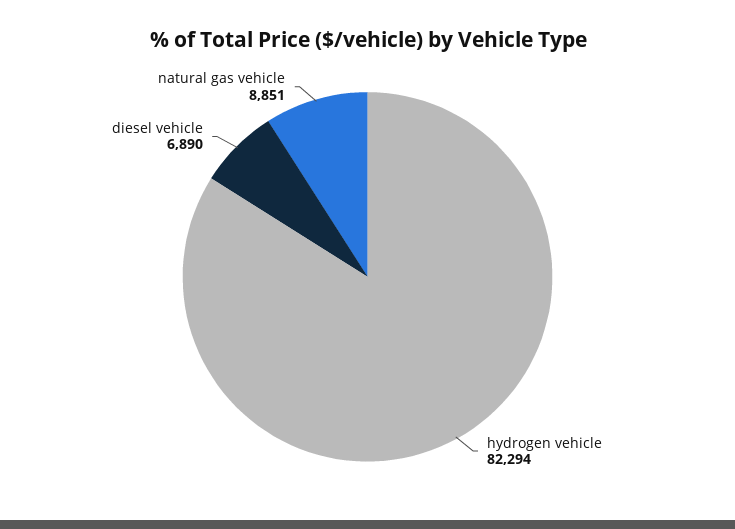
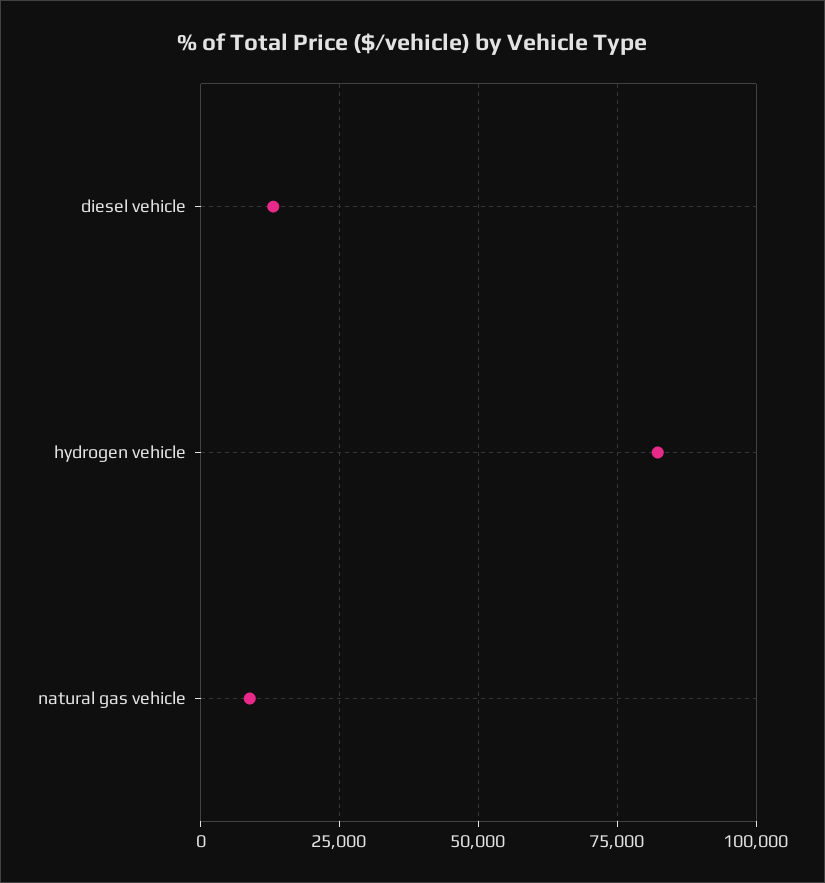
diesel vehicle: 6890 -> 12500

